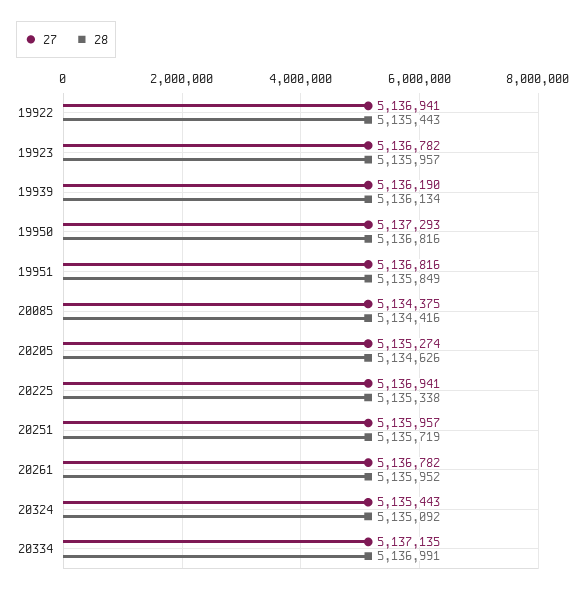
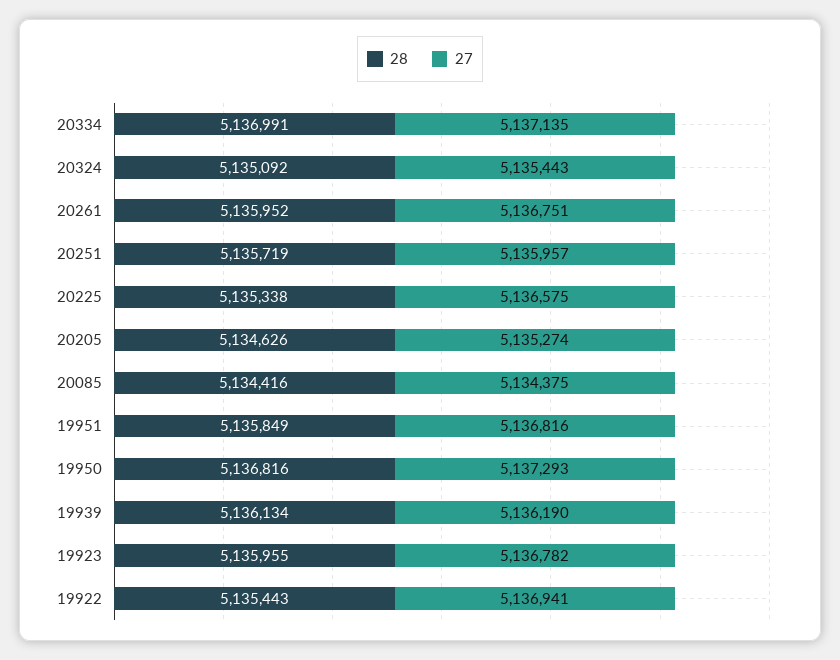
28, 19923: 5135957 -> 5135955
27, 20225: 5136941 -> 5136575
27, 20261: 5136782 -> 5136751

